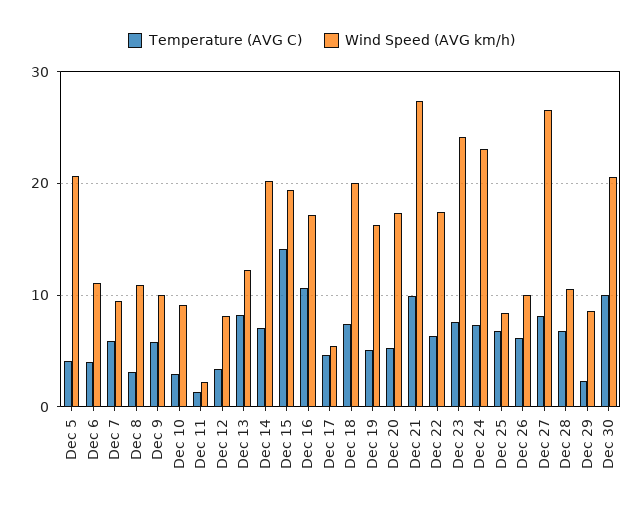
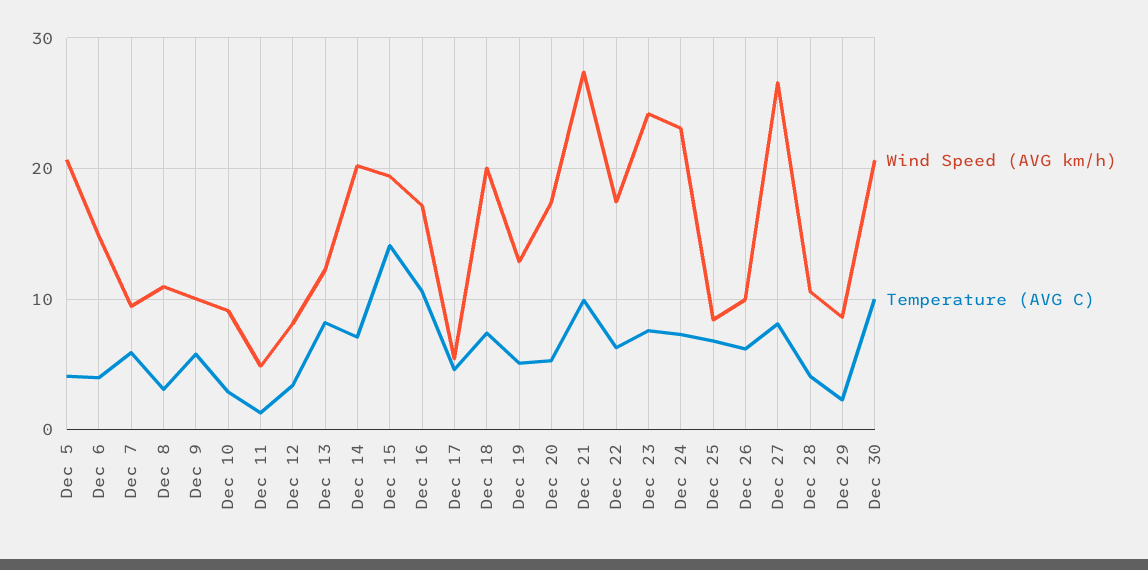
Wind Speed (AVG km/h), Dec 6: 11 -> 15
Wind Speed (AVG km/h), Dec 11: 2 -> 5
Wind Speed (AVG km/h), Dec 19: 16 -> 13
Temperature (AVG C), Dec 28: 7 -> 4

